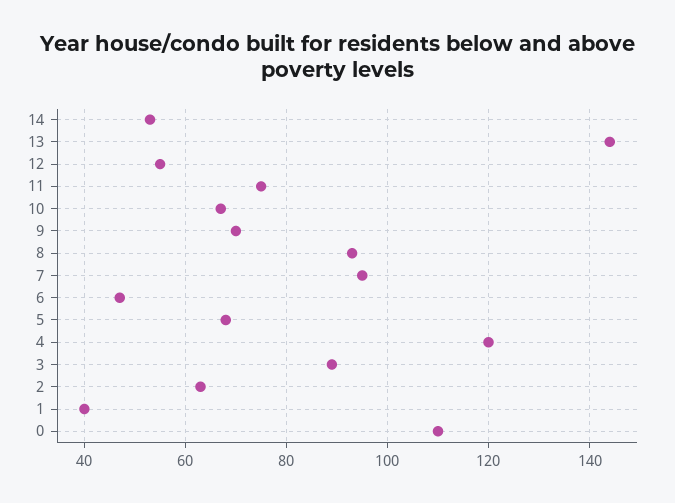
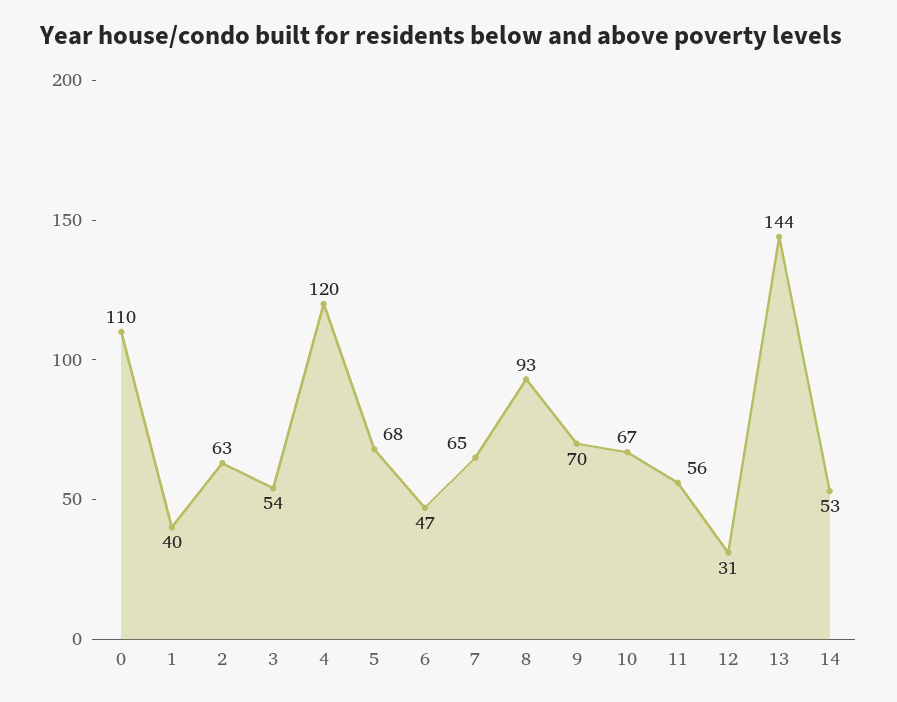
12: 55 -> 31
11: 75 -> 56
7: 95 -> 65
3: 90 -> 54

